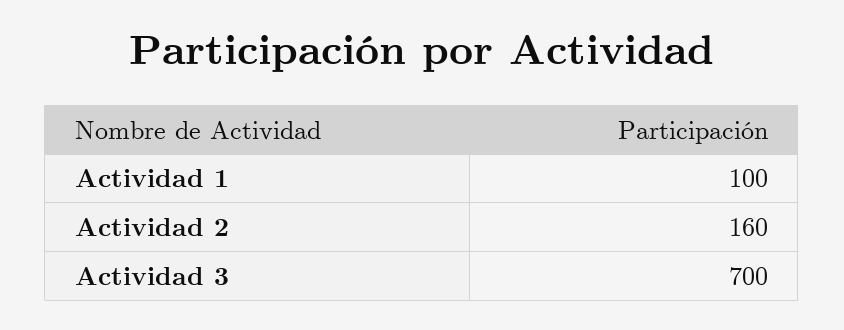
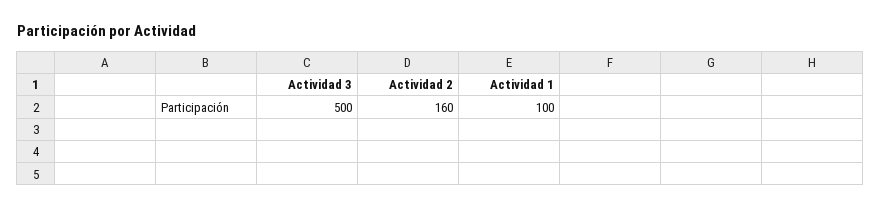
Actividad 3: 700 -> 500

